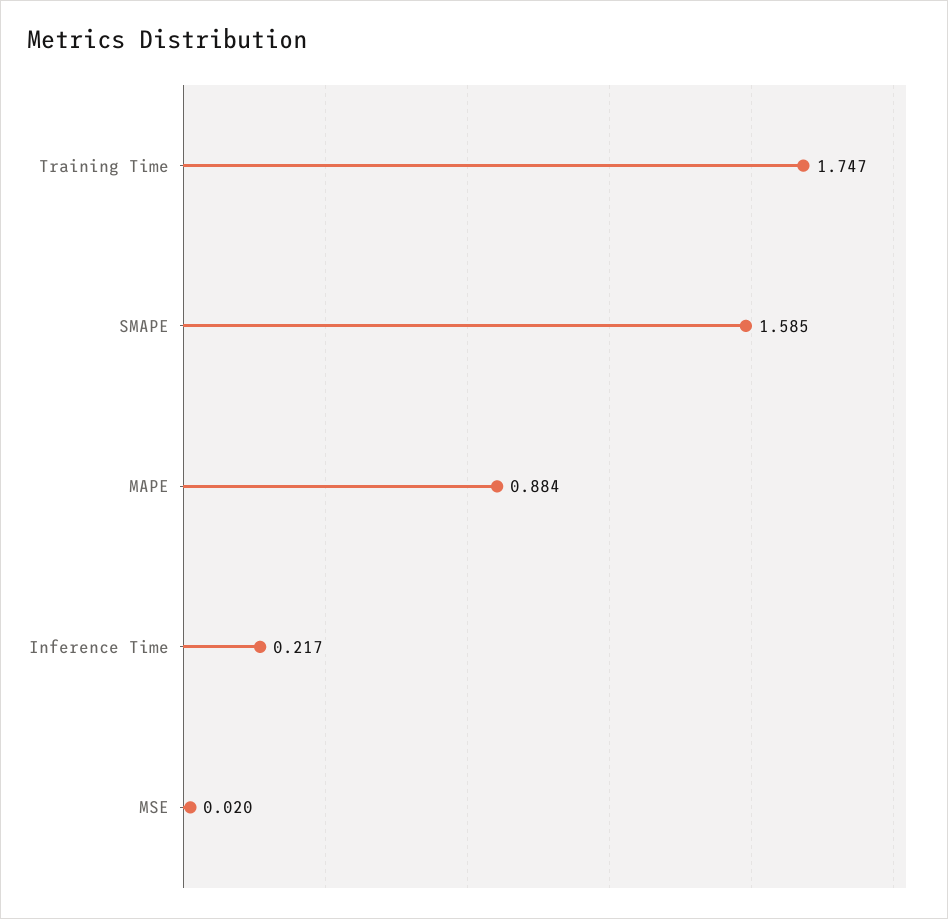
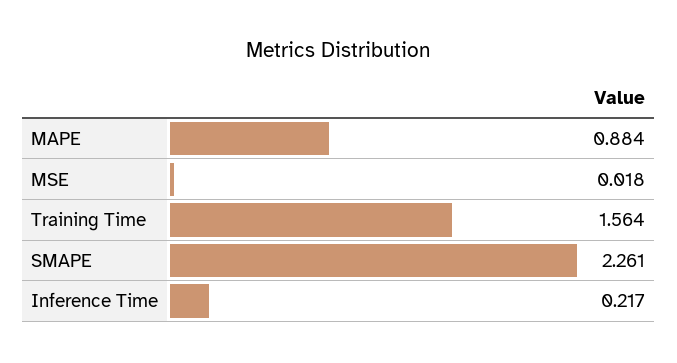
Training Time: 1.747 -> 1.564
SMAPE: 1.585 -> 2.261
MSE: 0.02 -> 0.018

